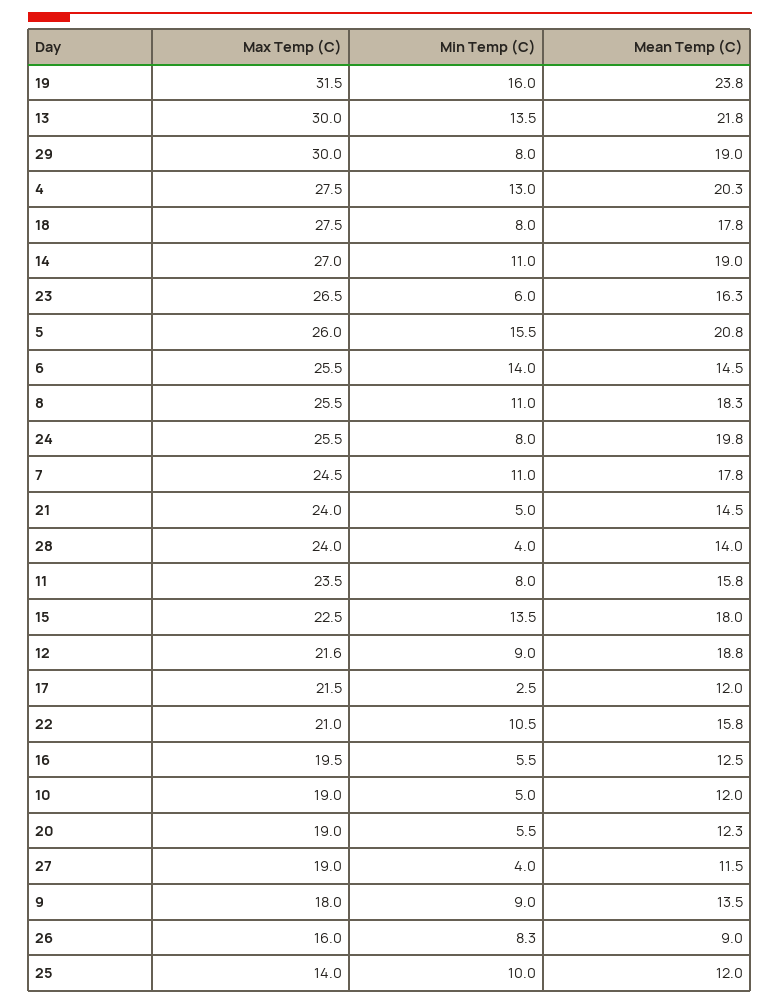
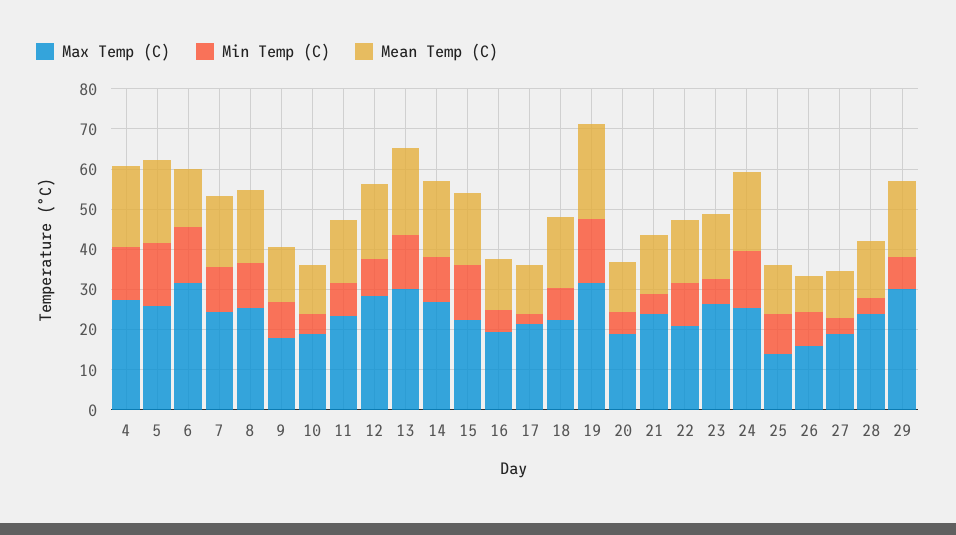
Max Temp (C), 18: 27.5 -> 22
Max Temp (C), 6: 25.5 -> 32
Min Temp (C), 24: 8 -> 14
Max Temp (C), 12: 21.6 -> 28

